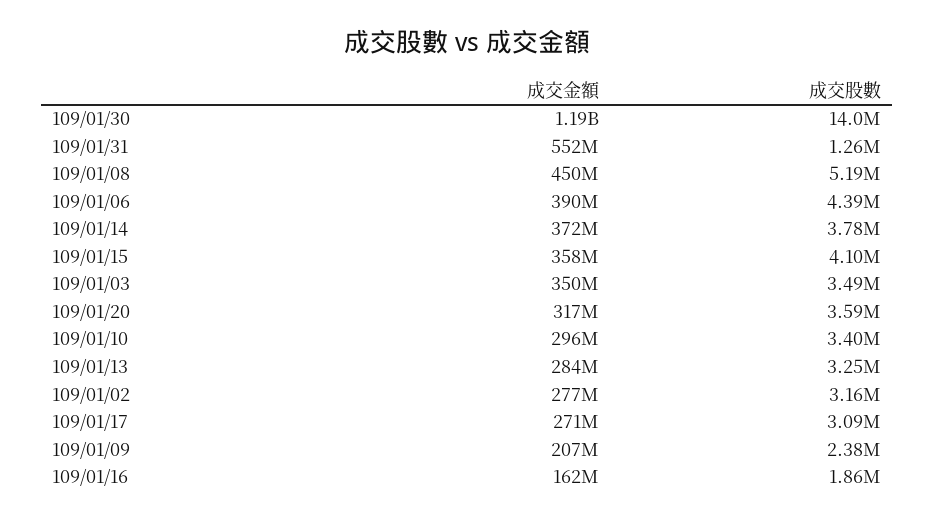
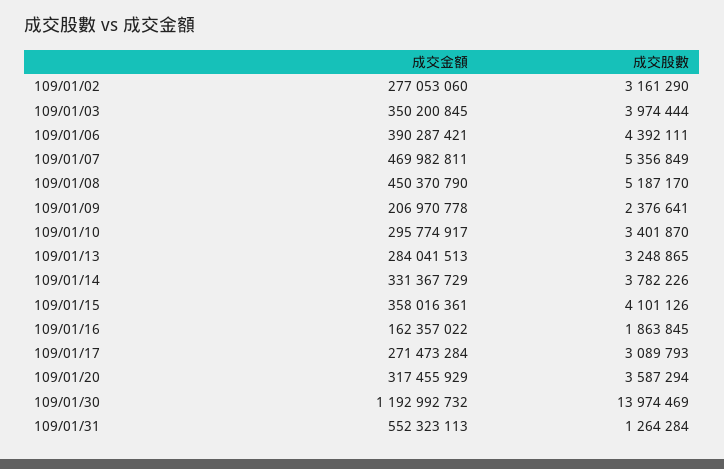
成交金額, 109/01/14: 372000000 -> 331367729
成交股數, 109/01/03: 3490000 -> 3974444
成交金額, 109/01/07: none -> 469982811
成交股數, 109/01/07: none -> 5356849

